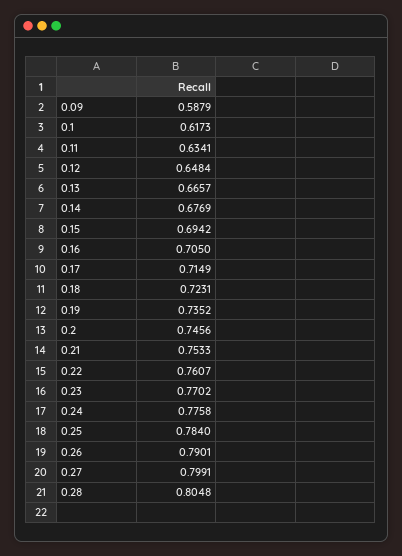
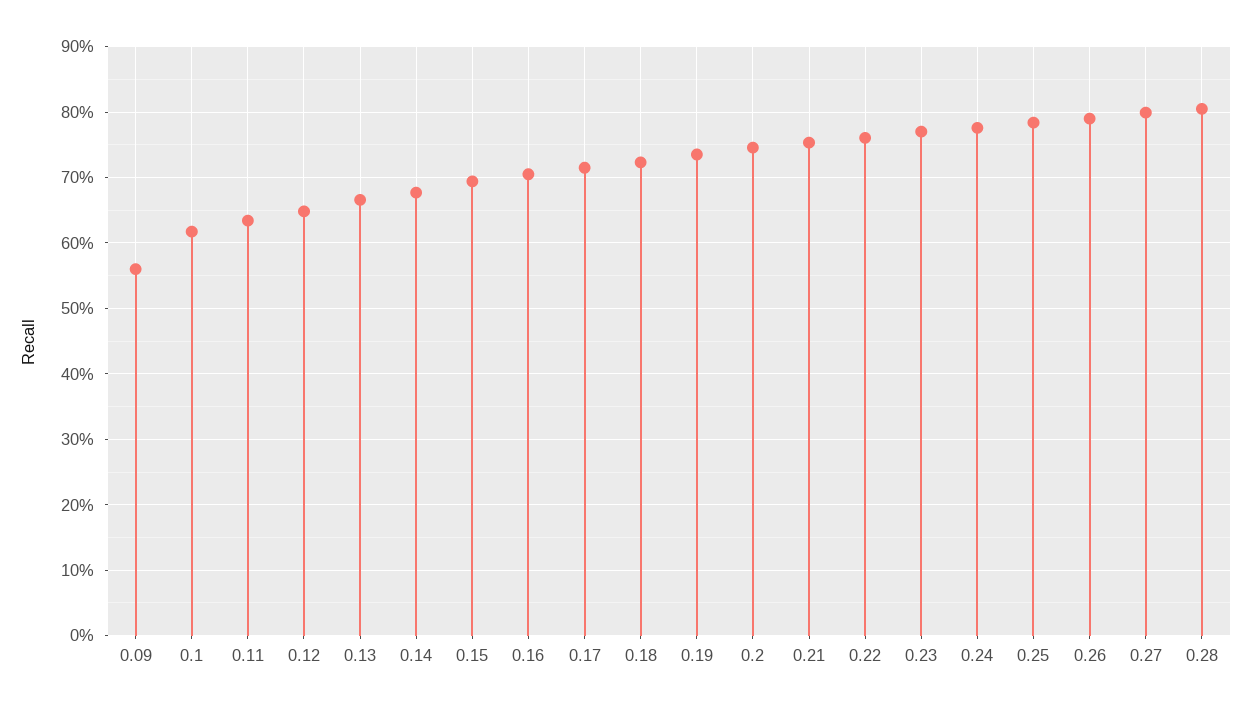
0.09: 0.5879 -> 0.56

